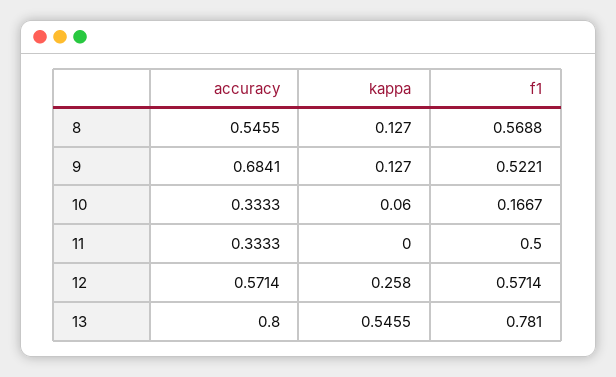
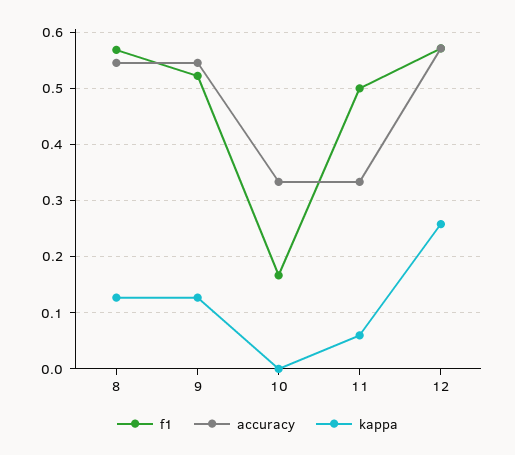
accuracy, 9: 0.6841 -> 0.54
kappa, 10: 0.06 -> 0
kappa, 11: 0 -> 0.06
accuracy, 13: 0.8 -> none
kappa, 13: 0.5455 -> none
f1, 13: 0.781 -> none

